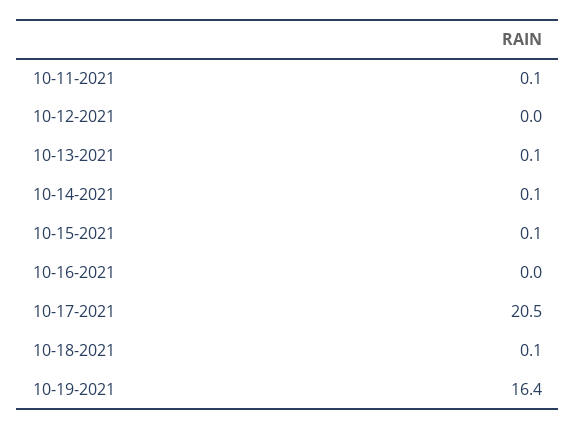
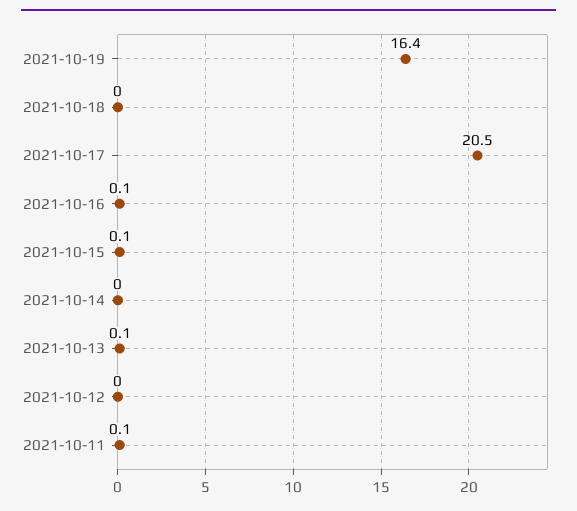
10-14-2021: 0.1 -> 0
10-16-2021: 0 -> 0.1
10-18-2021: 0.1 -> 0

